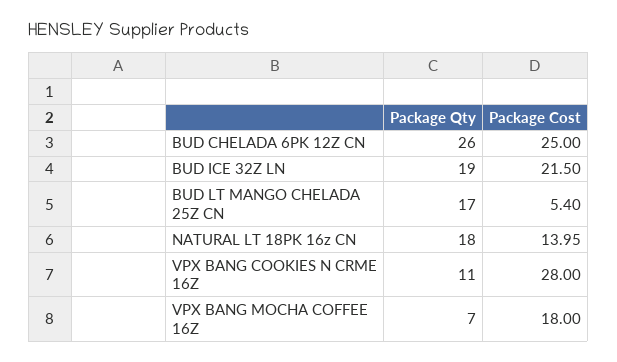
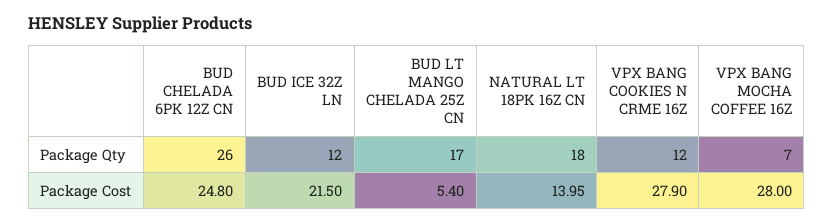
Package Cost, BUD CHELADA 6PK 12Z CN: 25 -> 24.8
Package Qty, BUD ICE 32Z LN: 19 -> 12
Package Qty, VPX BANG COOKIES N CRME 16Z: 11 -> 12
Package Cost, VPX BANG COOKIES N CRME 16Z: 28 -> 27.9
Package Cost, VPX BANG MOCHA COFFEE 16Z: 18 -> 28

